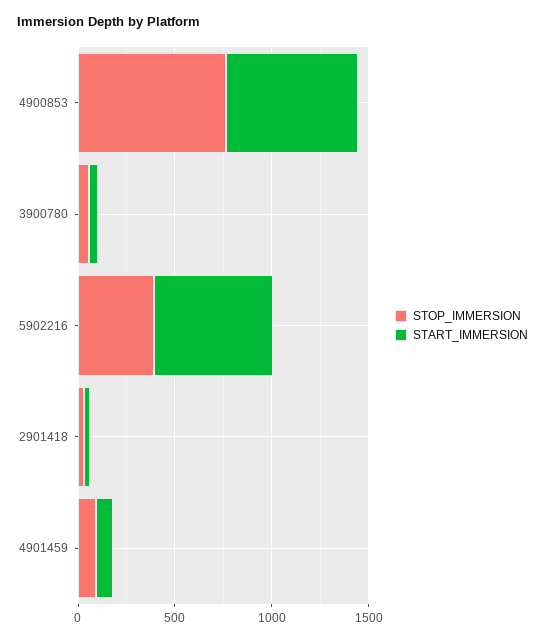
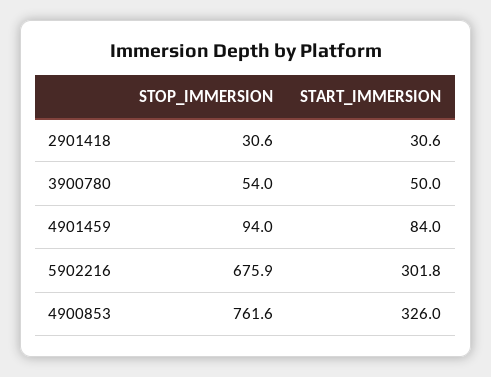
START_IMMERSION, 4900853: 700 -> 326
STOP_IMMERSION, 5902216: 400 -> 675.9
START_IMMERSION, 5902216: 600 -> 301.8

